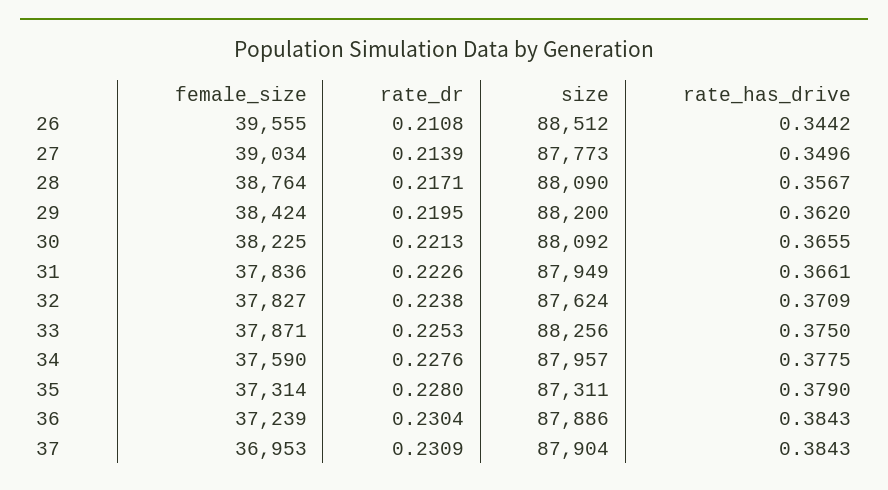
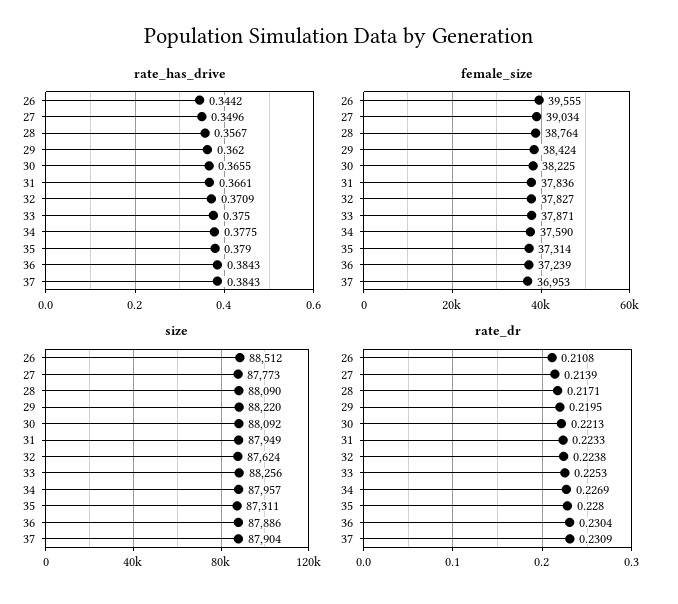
size, 29: 88200 -> 88220
rate_dr, 31: 0.2226 -> 0.2233
rate_dr, 34: 0.2276 -> 0.2269

